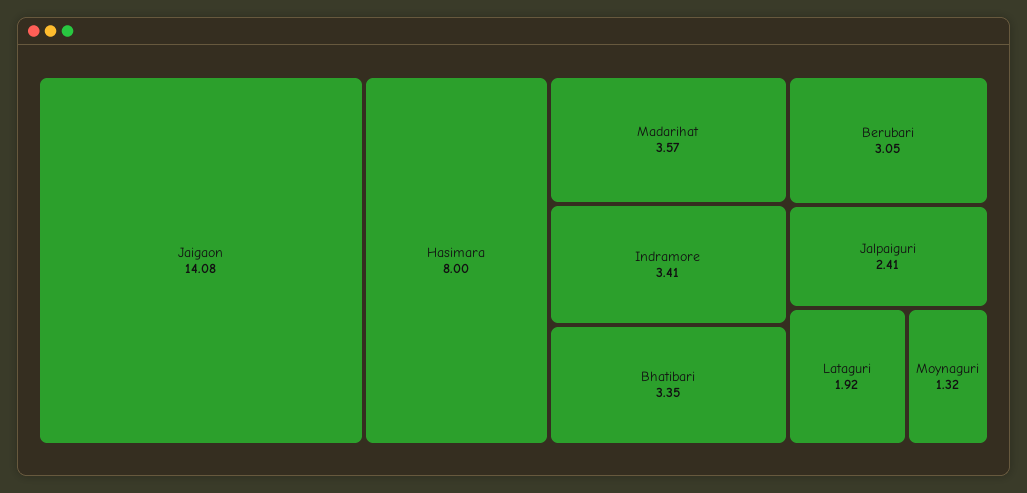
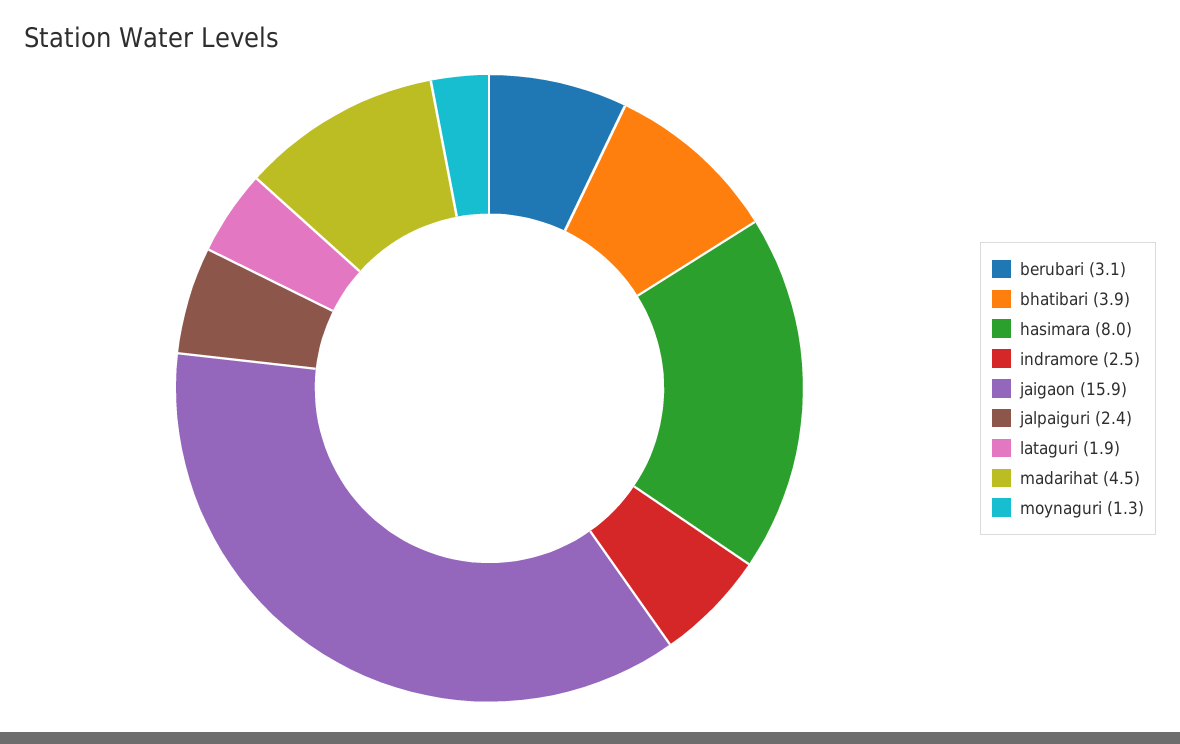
Jaigaon: 14.08 -> 15.9
Madarihat: 3.57 -> 4.5
Indramore: 3.41 -> 2.5
Bhatibari: 3.35 -> 3.9

